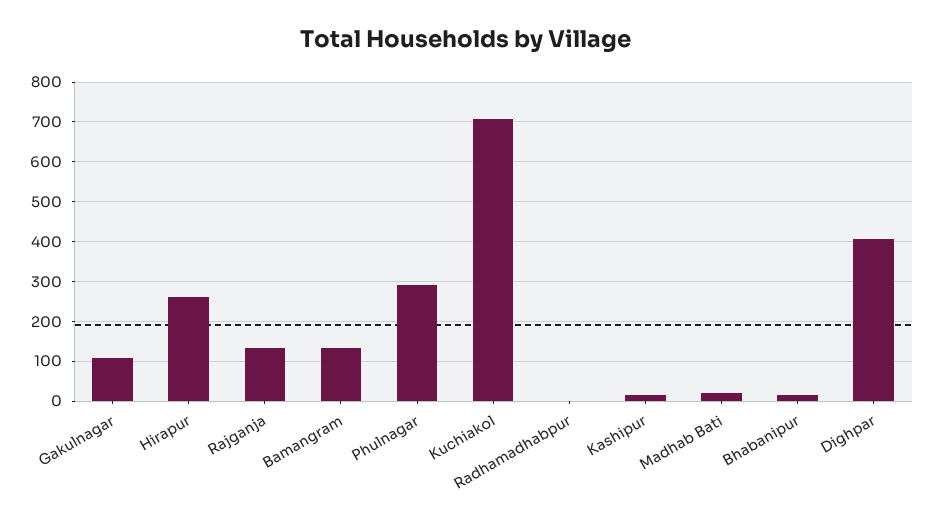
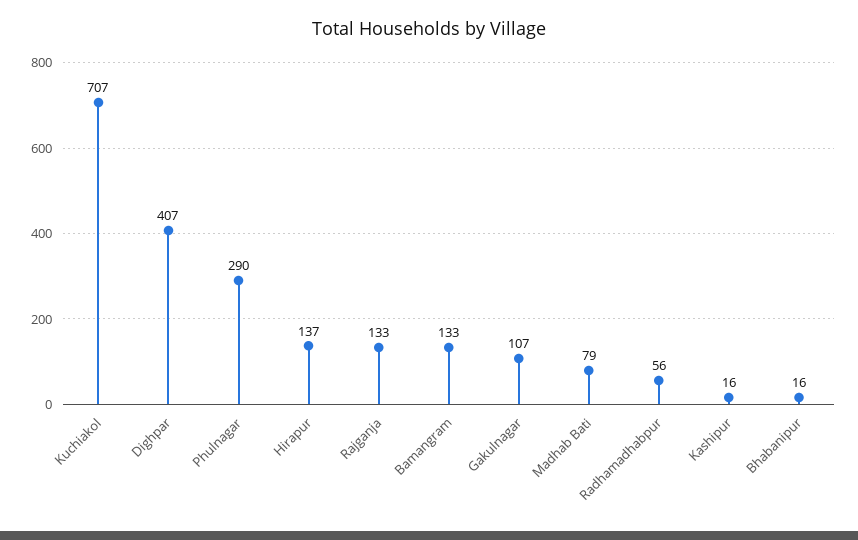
Hirapur: 260 -> 137
Radhamadhabpur: 0 -> 56
Madhab Bati: 20 -> 79

